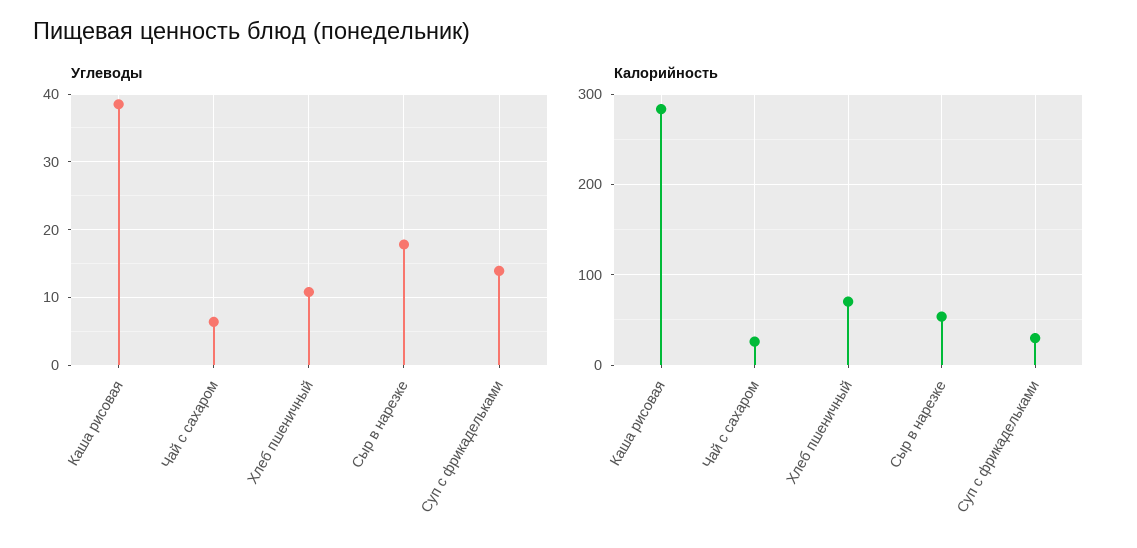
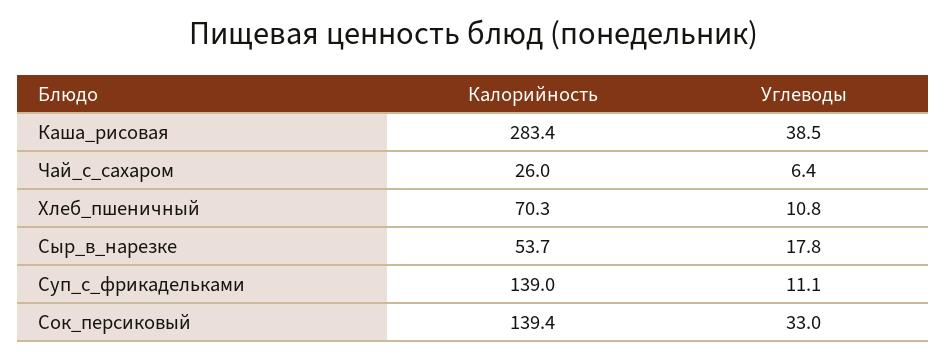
Углеводы, Суп с фрикадельками: 14 -> 11.1
Калорийность, Суп с фрикадельками: 30 -> 139
Калорийность, Сок_персиковый: none -> 139.4
Углеводы, Сок_персиковый: none -> 33

